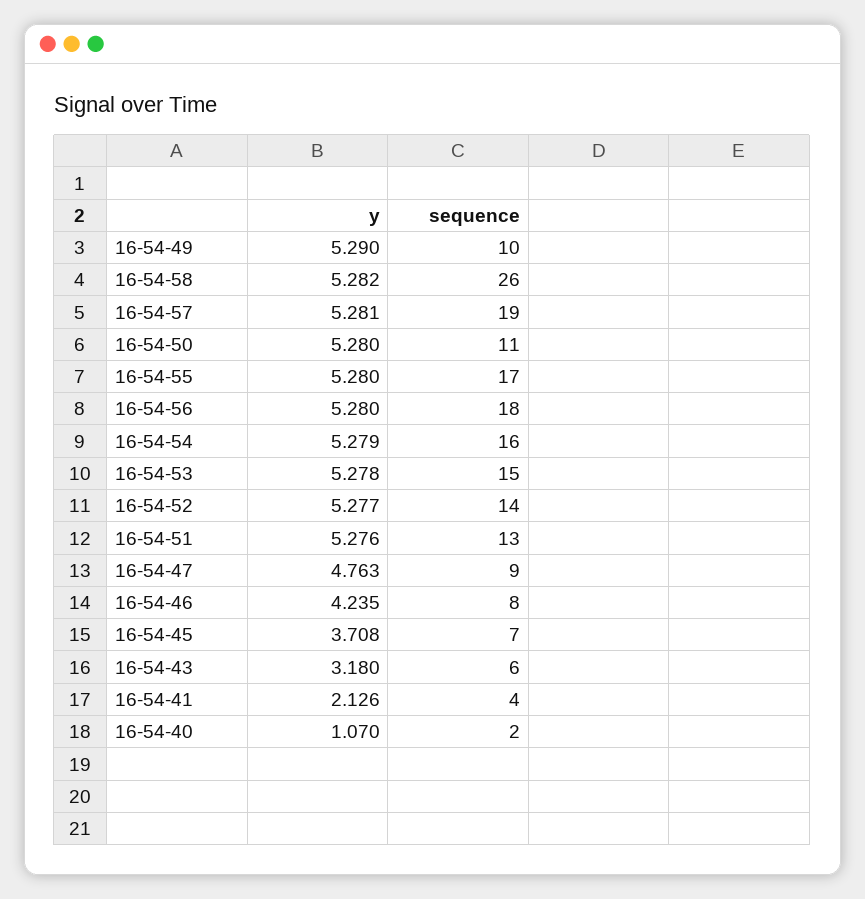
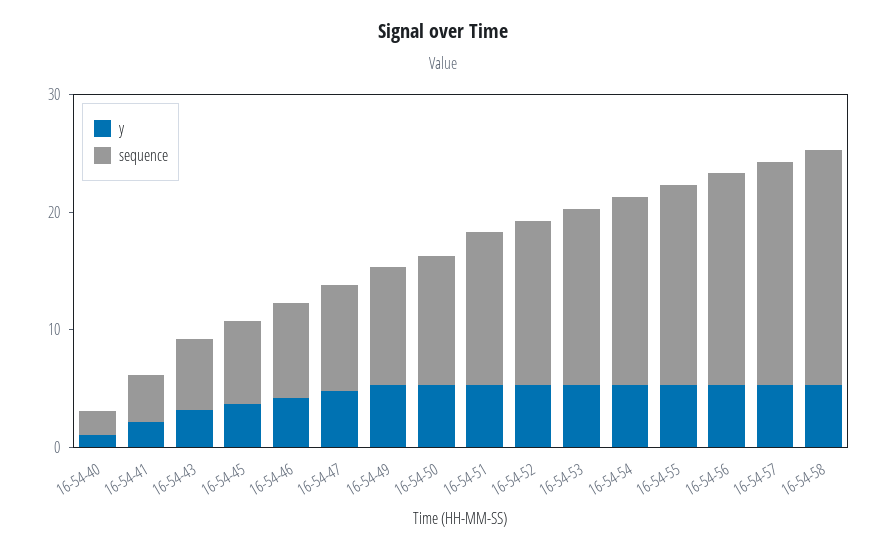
sequence, 16-54-58: 26 -> 20

